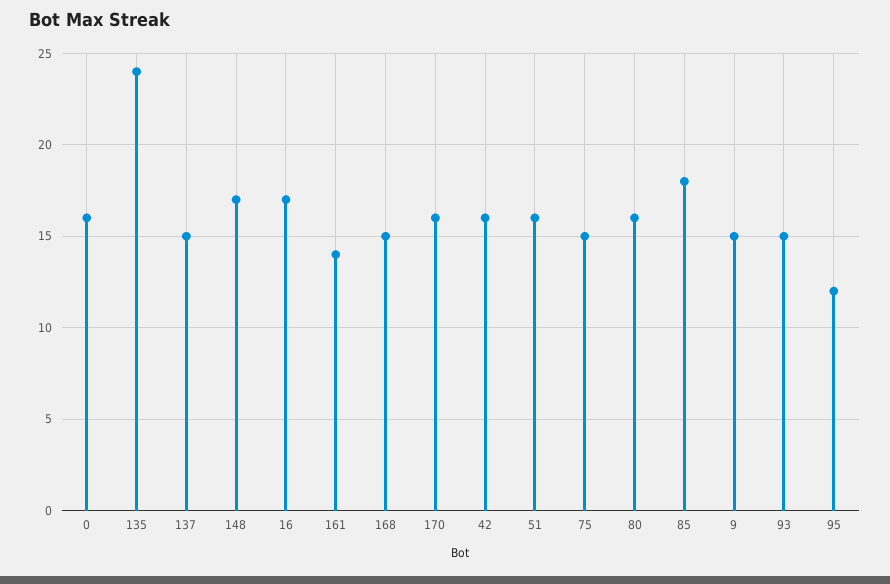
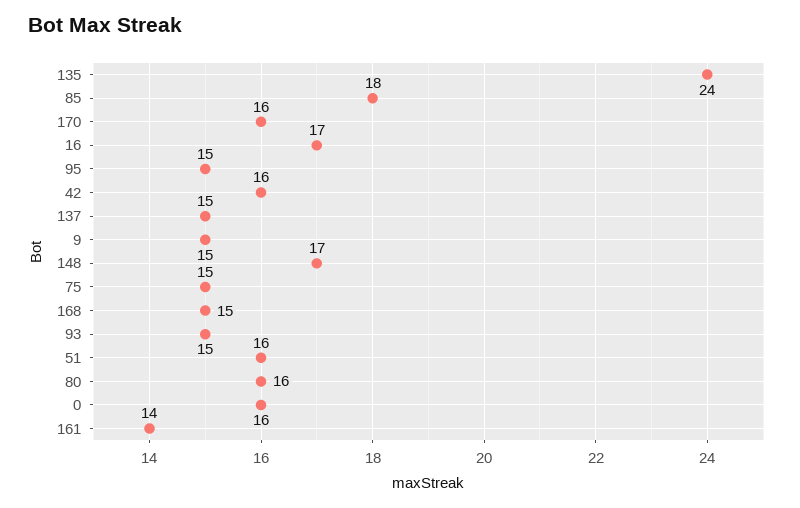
95: 12 -> 15

